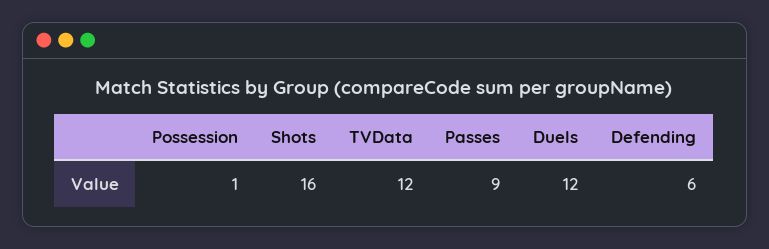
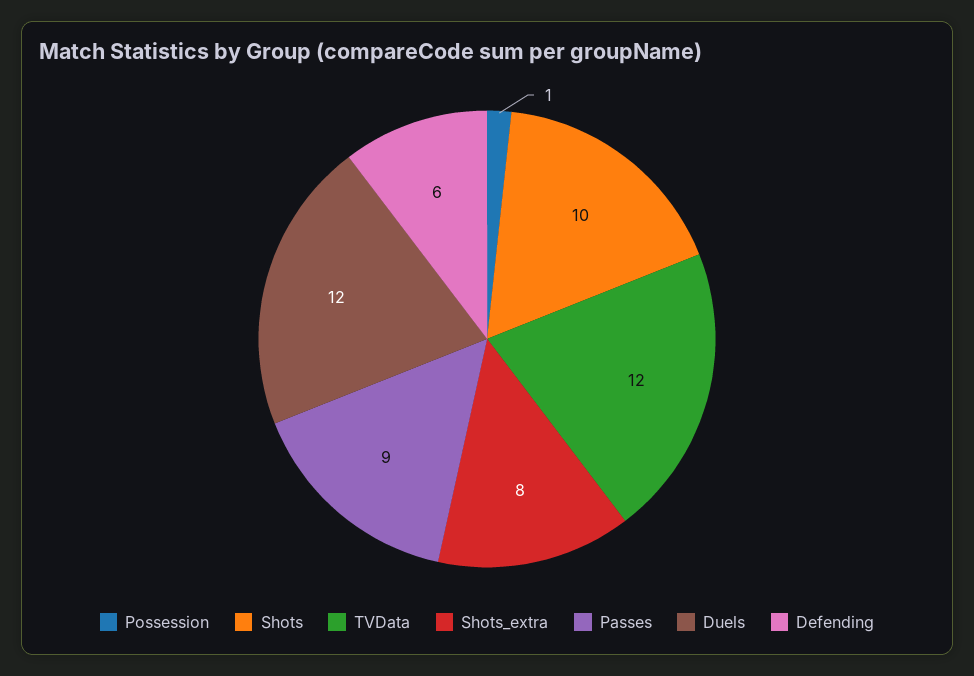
Shots: 16 -> 10
Shots_extra: none -> 8

